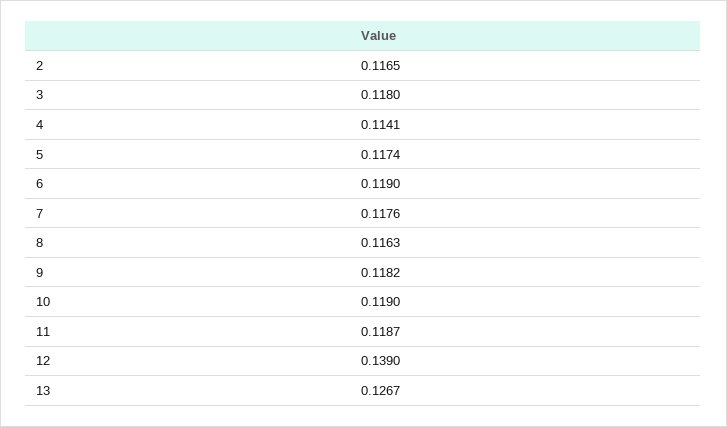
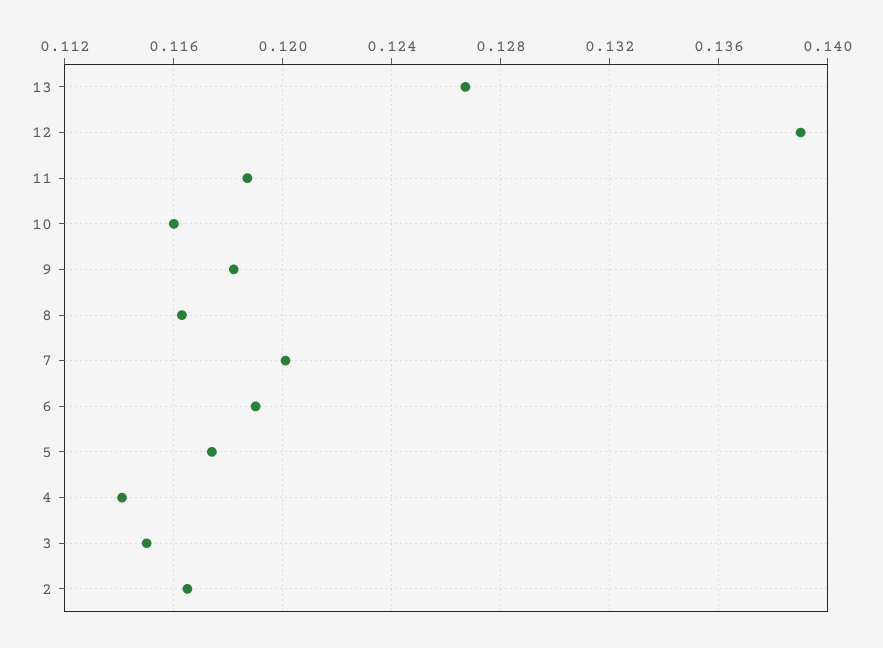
3: 0.118 -> 0.115
7: 0.1176 -> 0.12
10: 0.119 -> 0.116

